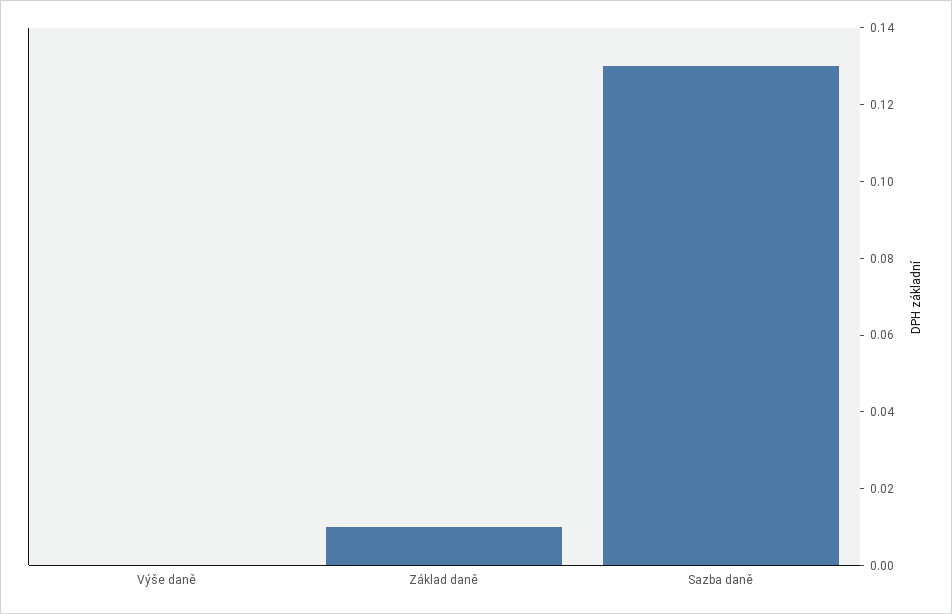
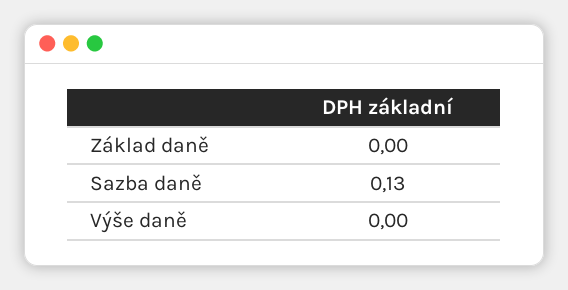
Základ daně: 0.01 -> 0

